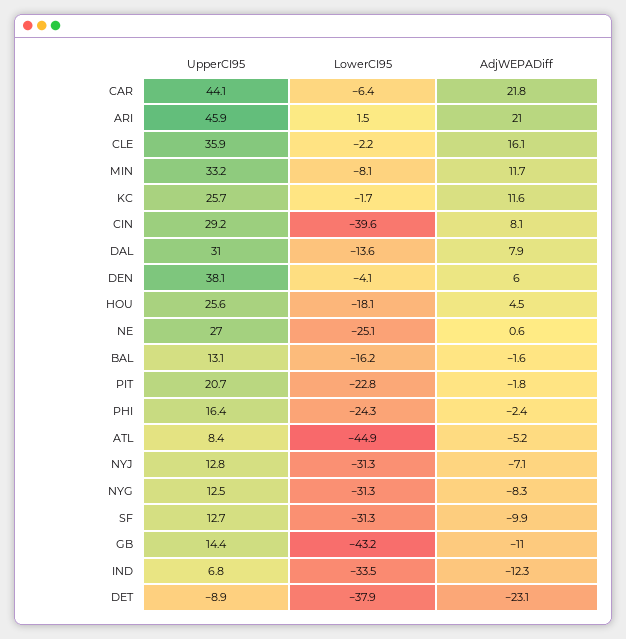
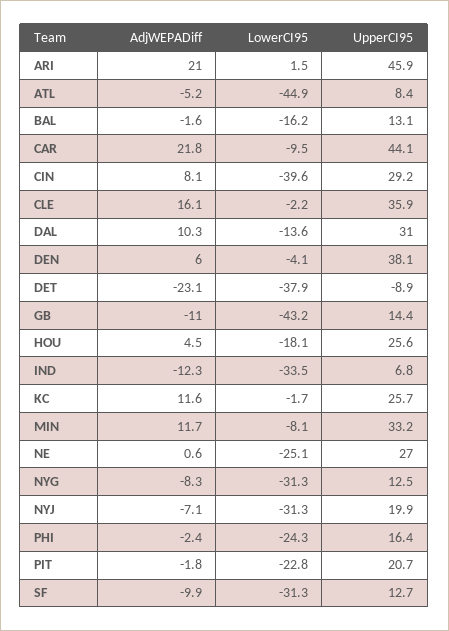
LowerCI95, CAR: -6.4 -> -9.5
AdjWEPADiff, DAL: 7.9 -> 10.3
UpperCI95, NYJ: 12.8 -> 19.9

